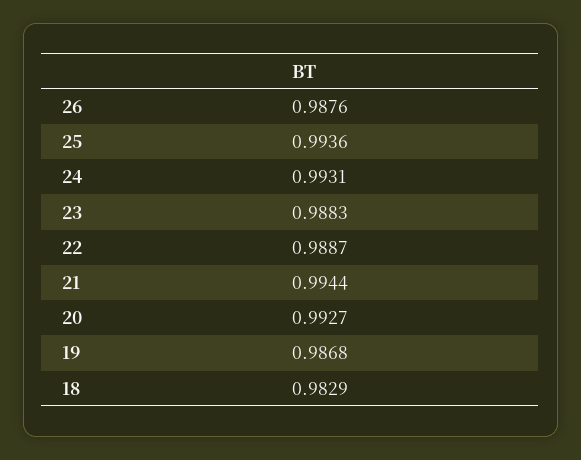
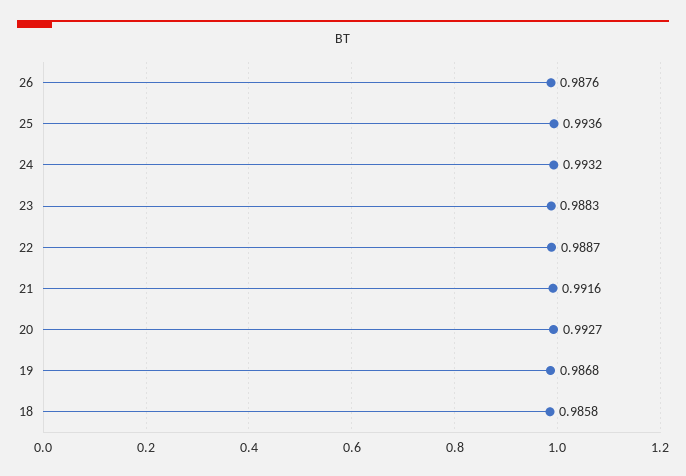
24: 0.9931 -> 0.9932
21: 0.9944 -> 0.9916
18: 0.9829 -> 0.9858

